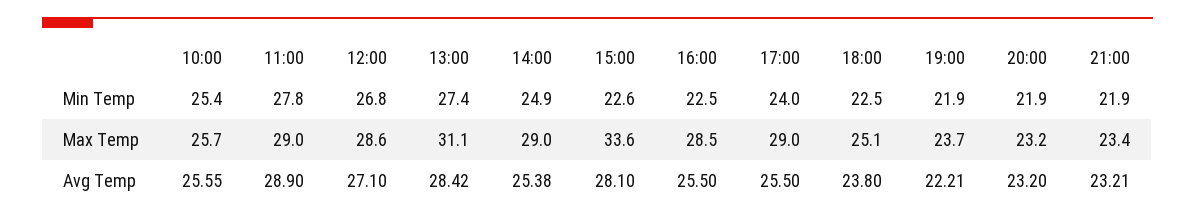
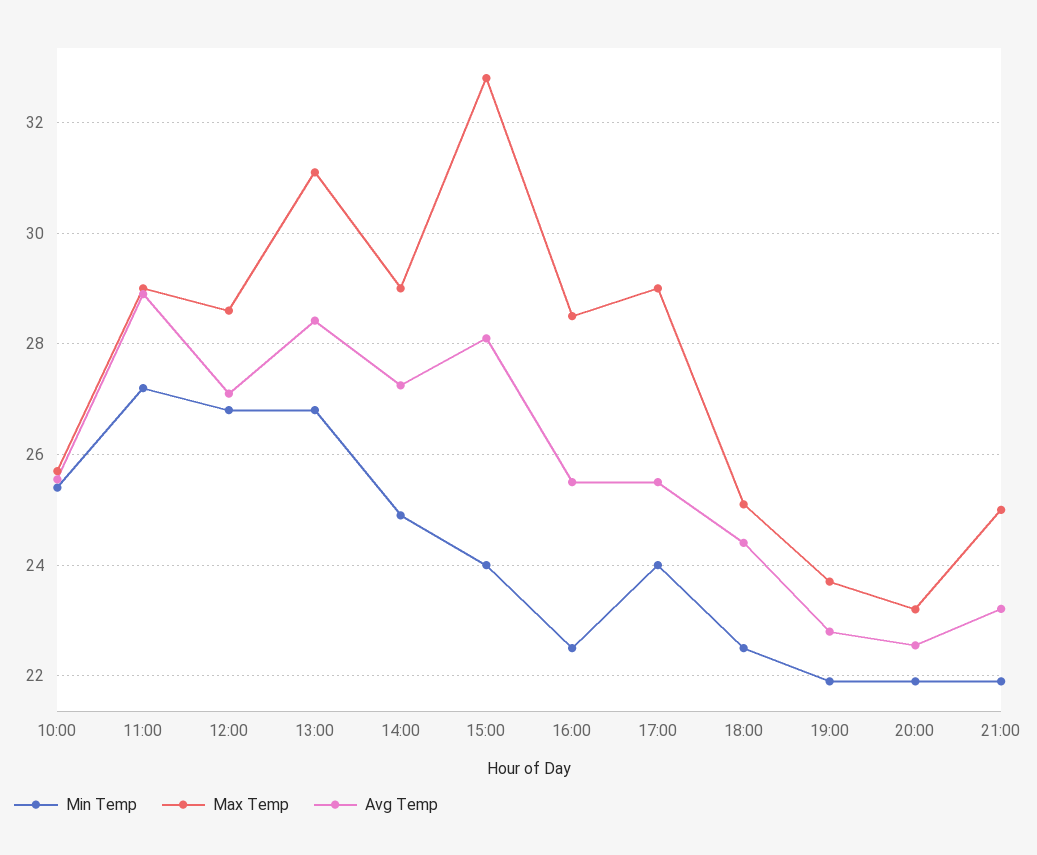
Min Temp, 11:00: 27.8 -> 27.2
Min Temp, 13:00: 27.4 -> 26.8
Min Temp, 15:00: 22.6 -> 24
Max Temp, 15:00: 33.6 -> 32.8
Max Temp, 21:00: 23.4 -> 25
Avg Temp, 14:00: 25.38 -> 27.2
Avg Temp, 18:00: 23.8 -> 24.4
Avg Temp, 19:00: 22.21 -> 22.8
Avg Temp, 20:00: 23.2 -> 22.6

